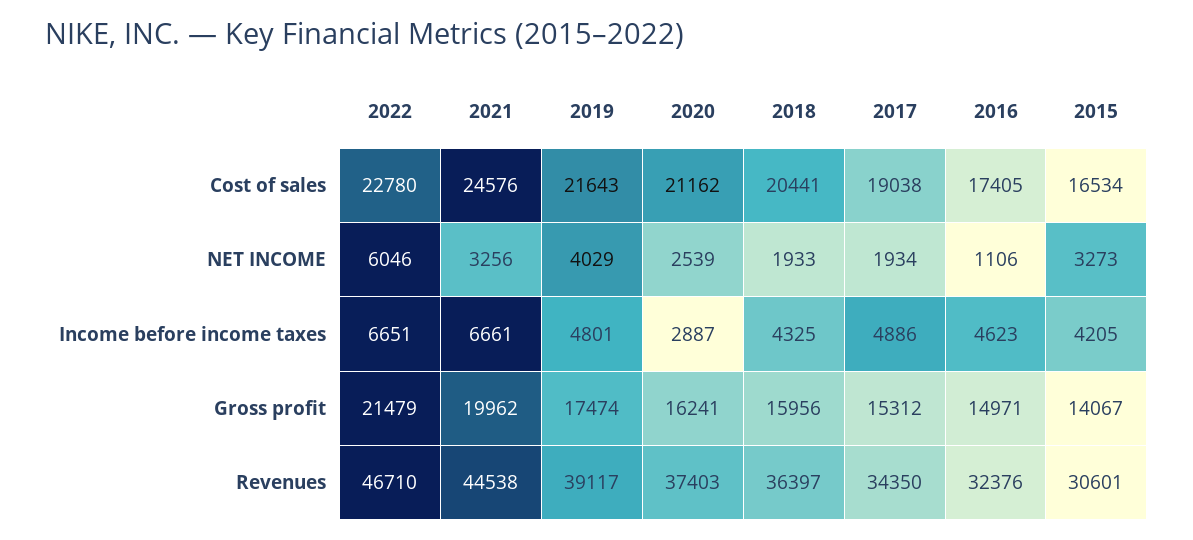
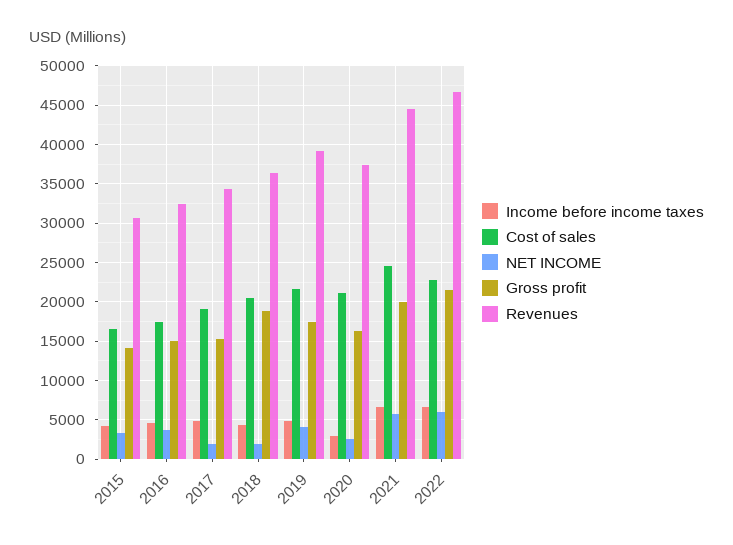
NET INCOME, 2021: 3256 -> 6000
NET INCOME, 2016: 1106 -> 4000
Gross profit, 2018: 15956 -> 19000

